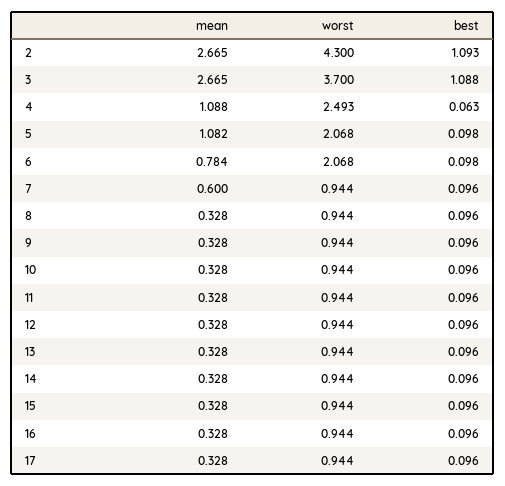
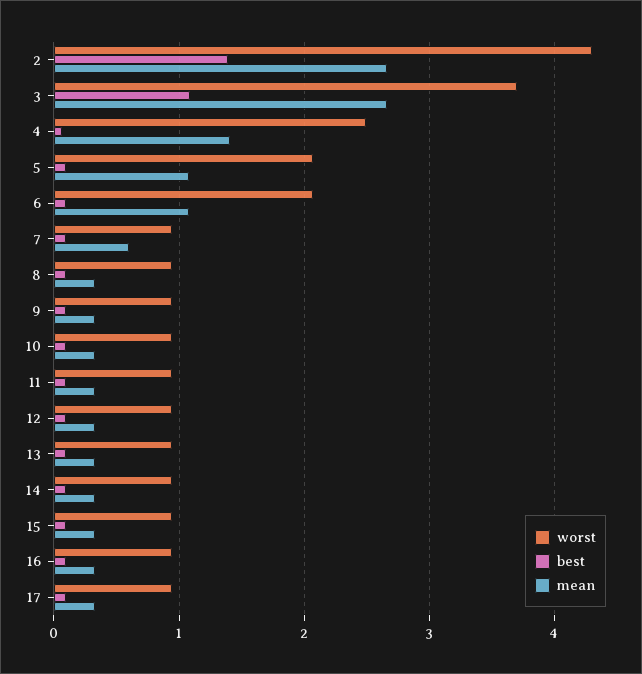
best, 2: 1.093 -> 1.4
mean, 4: 1.088 -> 1.4
mean, 6: 0.784 -> 1.1

